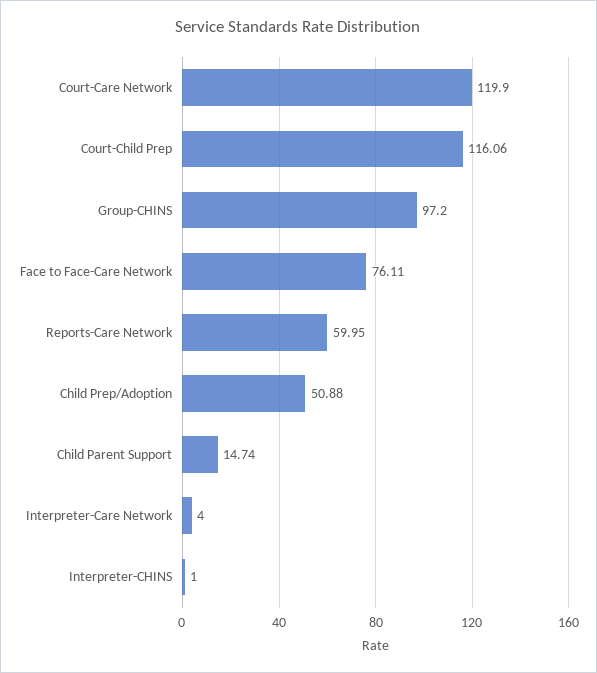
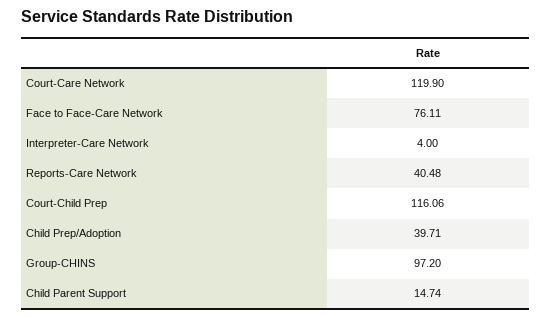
Reports-Care Network: 59.95 -> 40.48
Child Prep/Adoption: 50.88 -> 39.71
Interpreter-CHINS: 1 -> none

